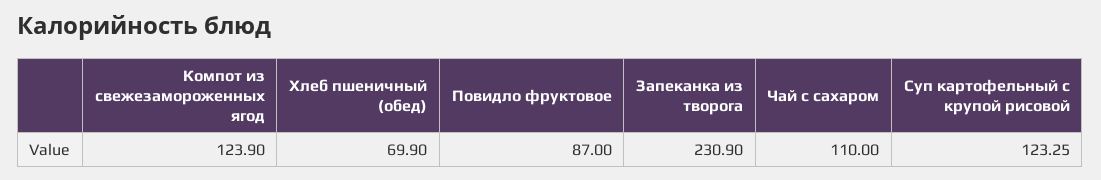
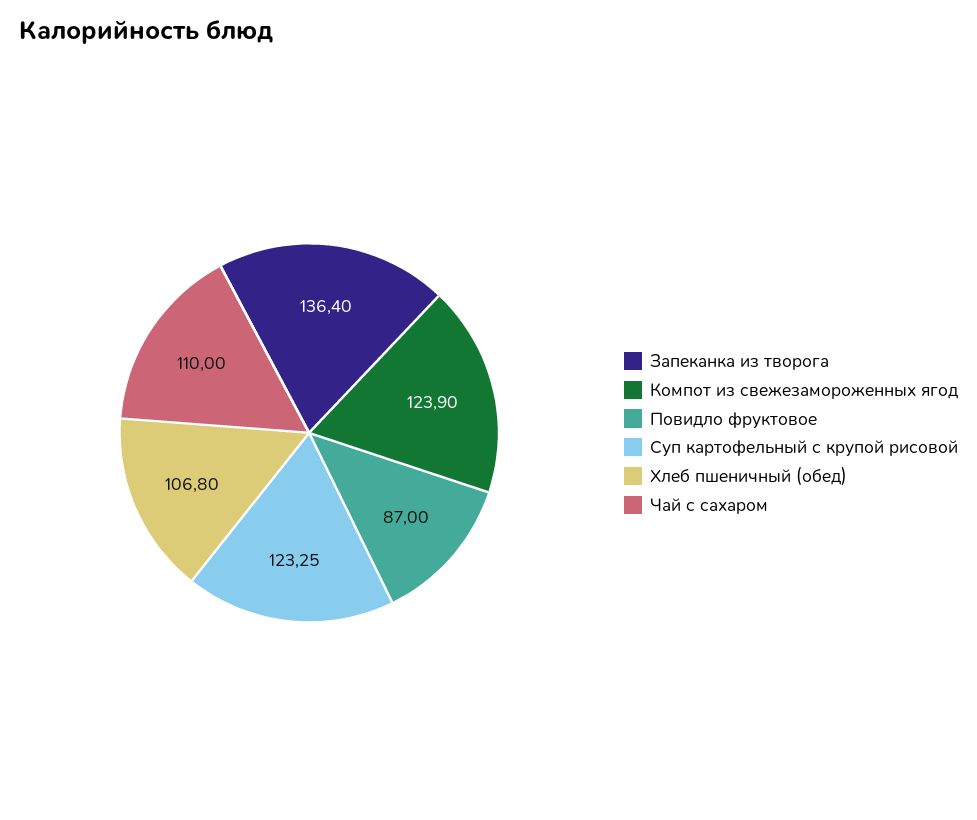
Хлеб пшеничный (обед): 69.9 -> 106.8
Запеканка из творога: 230.9 -> 136.4

